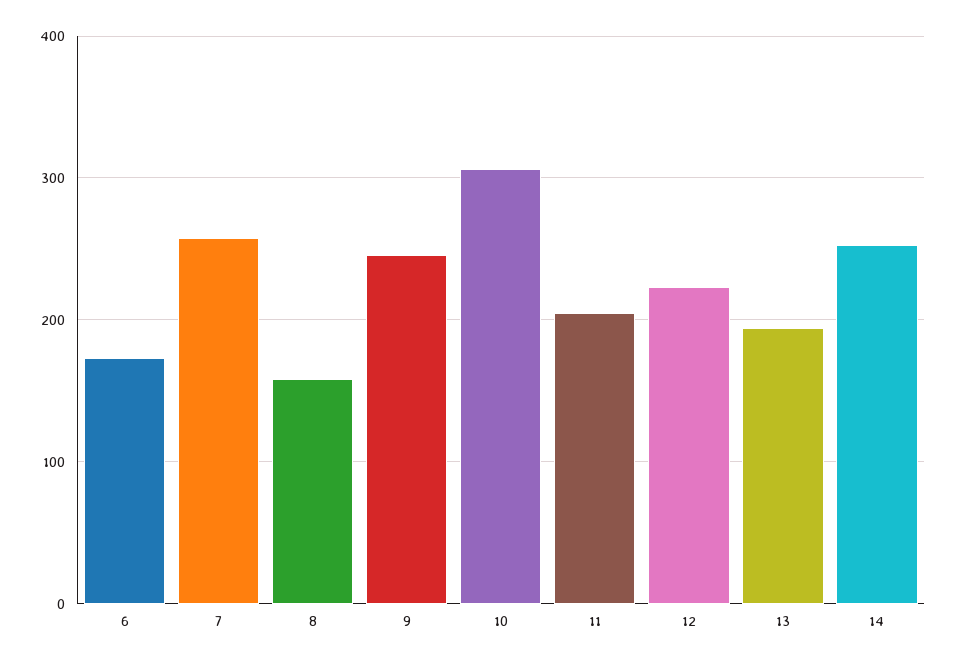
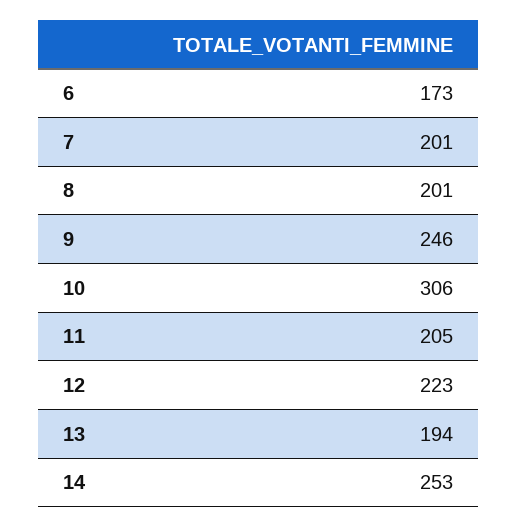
7: 260 -> 201
8: 160 -> 201

